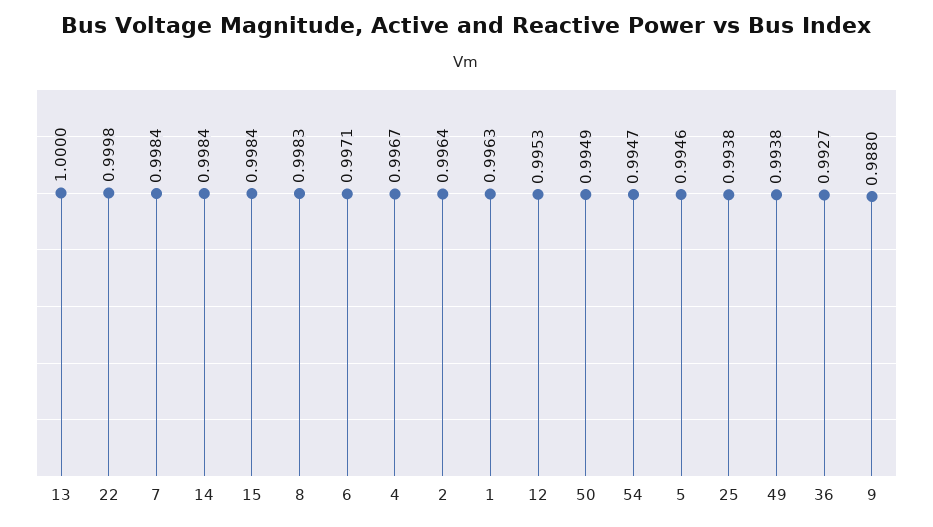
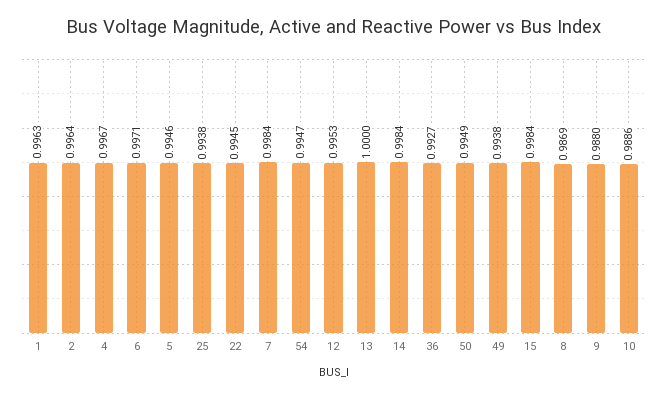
22: 0.9998 -> 0.9945
8: 0.9983 -> 0.9869
10: none -> 0.9886

